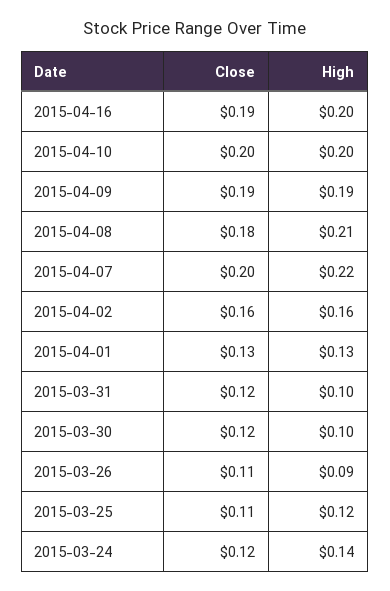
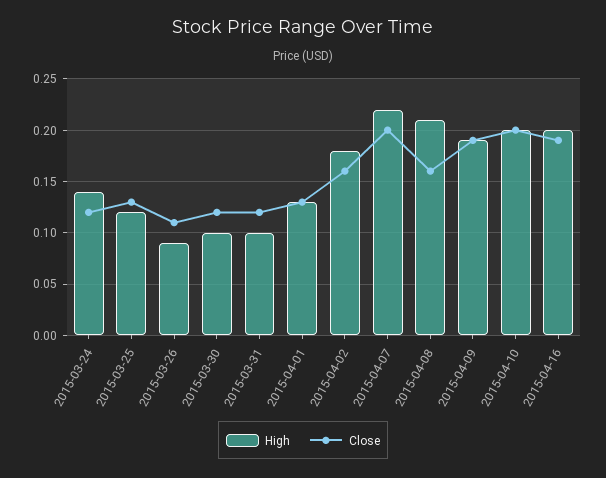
Close, 2015-04-08: 0.18 -> 0.16
High, 2015-04-02: 0.16 -> 0.18
Close, 2015-03-25: 0.11 -> 0.13

